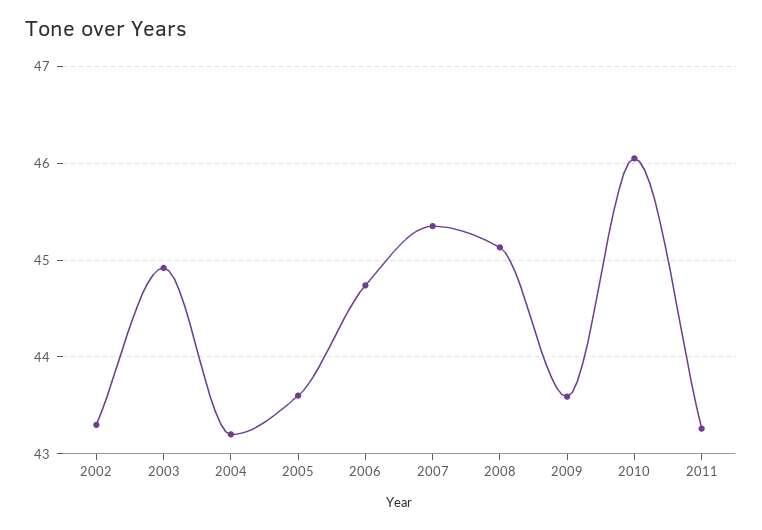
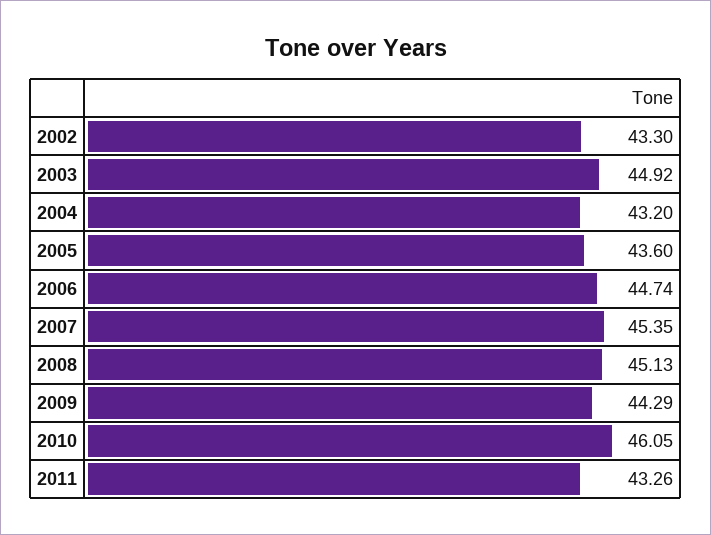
2009: 43.6 -> 44.29

